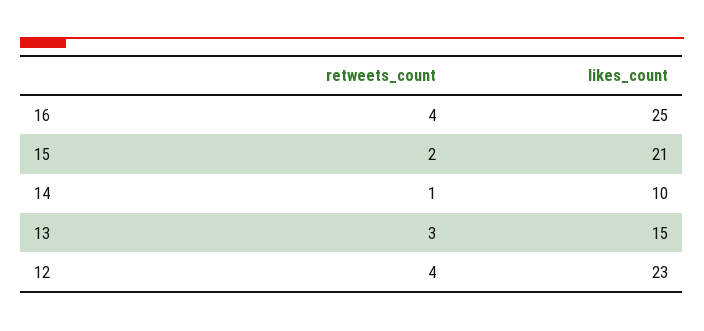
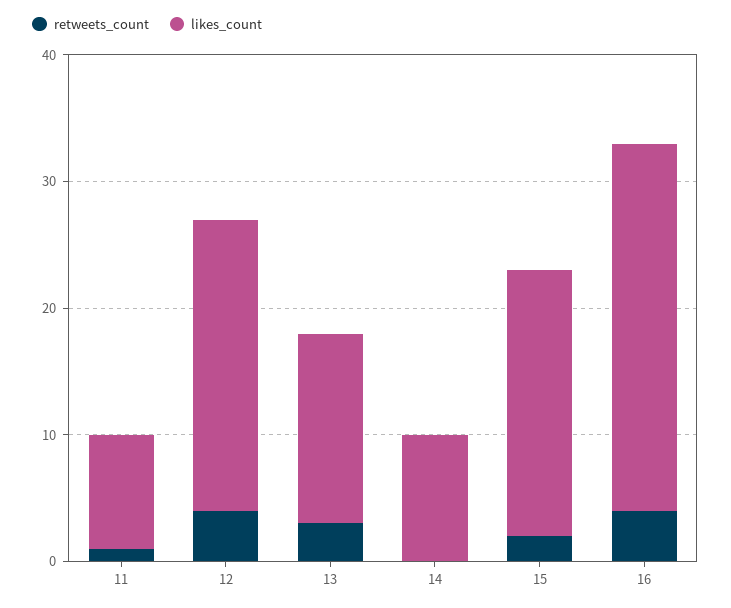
likes_count, 16: 25 -> 29
retweets_count, 14: 1 -> 0
retweets_count, 11: none -> 1
likes_count, 11: none -> 9

